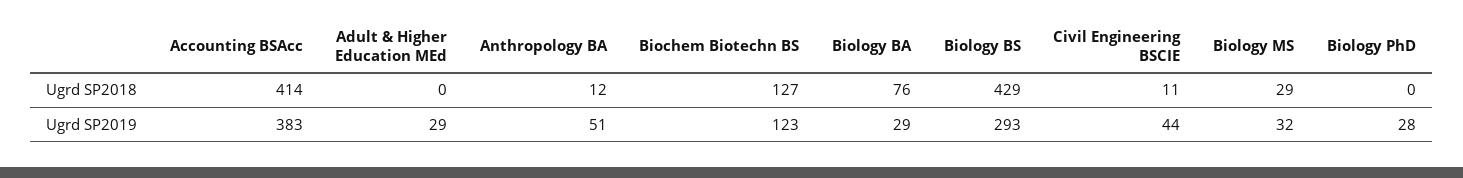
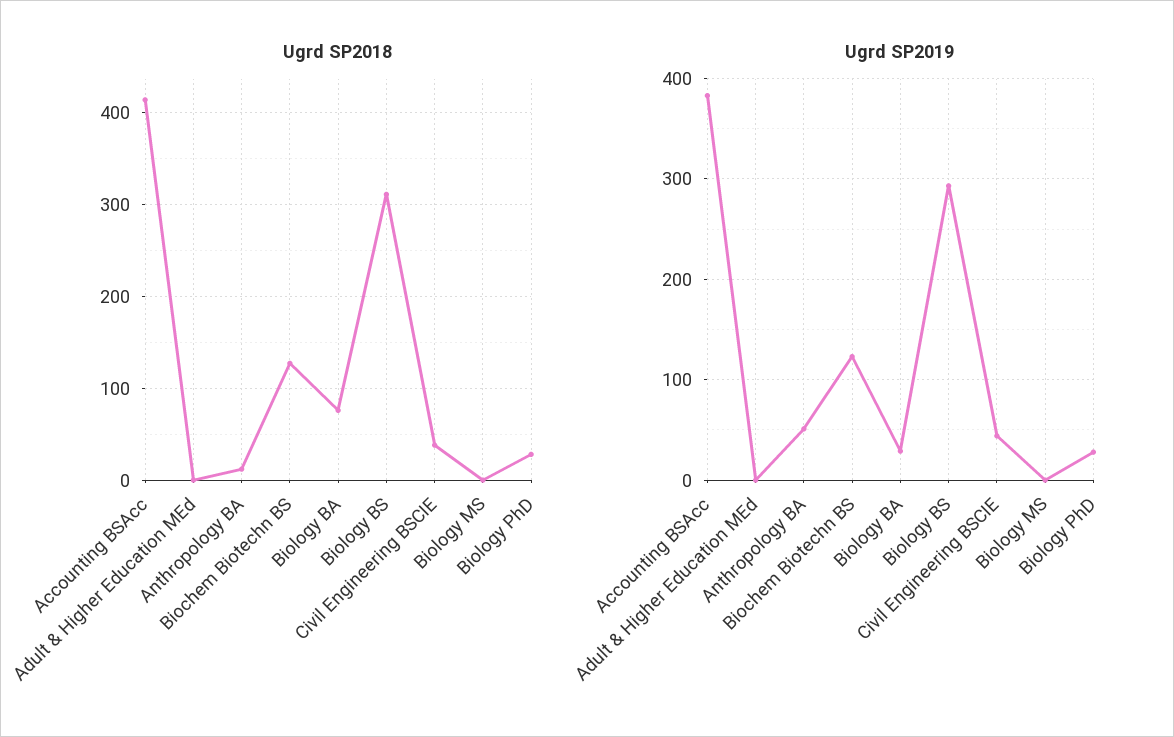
Ugrd SP2018, Biology BS: 429 -> 310
Ugrd SP2018, Civil Engineering BSCIE: 11 -> 40
Ugrd SP2018, Biology MS: 29 -> 0
Ugrd SP2018, Biology PhD: 0 -> 30
Ugrd SP2019, Adult & Higher Education MEd: 29 -> 0
Ugrd SP2019, Biology MS: 32 -> 0

